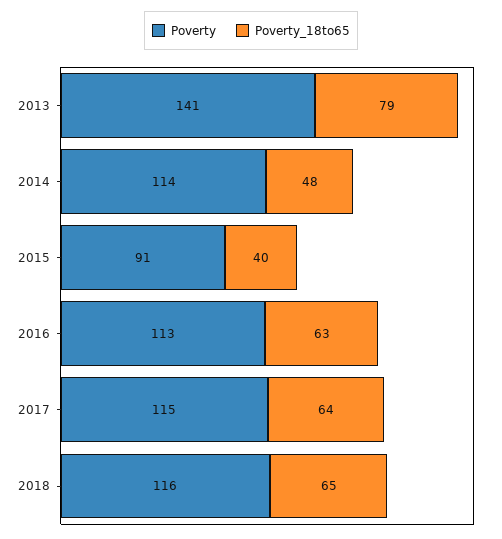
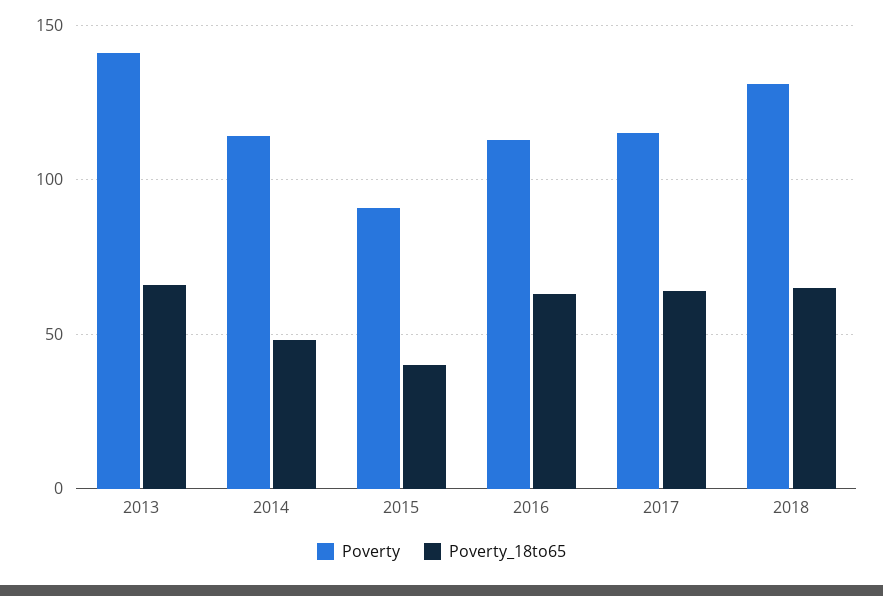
Poverty_18to65, 2013: 79 -> 65
Poverty, 2018: 116 -> 130

